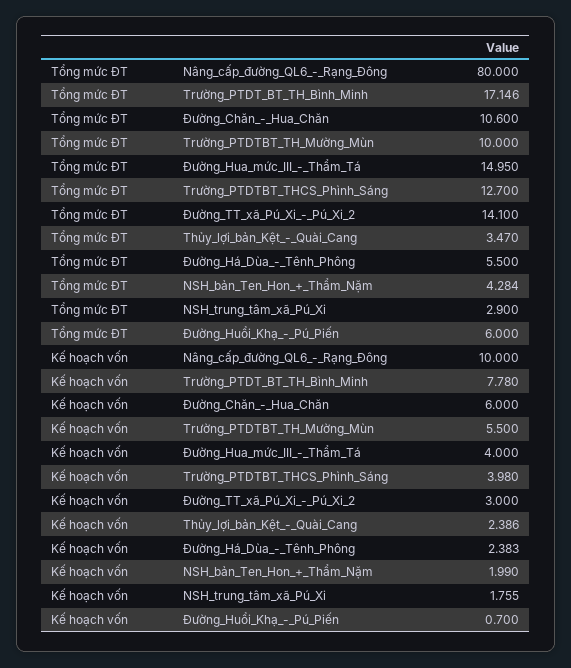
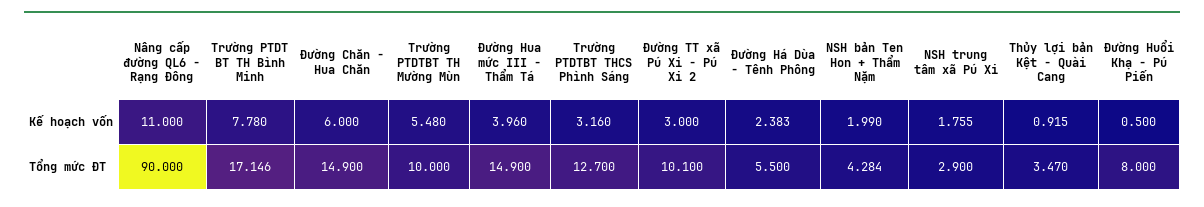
Tổng mức ĐT, Nâng_cấp_đường_QL6_-_Rạng_Đông: 80 -> 90
Tổng mức ĐT, Đường_Chăn_-_Hua_Chăn: 10.6 -> 14.9
Tổng mức ĐT, Đường_Hua_mức_III_-_Thẩm_Tá: 14.95 -> 14.9
Tổng mức ĐT, Đường_TT_xã_Pú_Xi_-_Pú_Xi_2: 14.1 -> 10.1
Tổng mức ĐT, Đường_Huổi_Khạ_-_Pú_Piến: 6 -> 8
Kế hoạch vốn, Nâng_cấp_đường_QL6_-_Rạng_Đông: 10 -> 11
Kế hoạch vốn, Trường_PTDTBT_TH_Mường_Mùn: 5.5 -> 5.48
Kế hoạch vốn, Đường_Hua_mức_III_-_Thẩm_Tá: 4 -> 3.96
Kế hoạch vốn, Trường_PTDTBT_THCS_Phình_Sáng: 3.98 -> 3.16
Kế hoạch vốn, Thủy_lợi_bản_Kệt_-_Quài_Cang: 2.386 -> 0.915
Kế hoạch vốn, Đường_Huổi_Khạ_-_Pú_Piến: 0.7 -> 0.5

